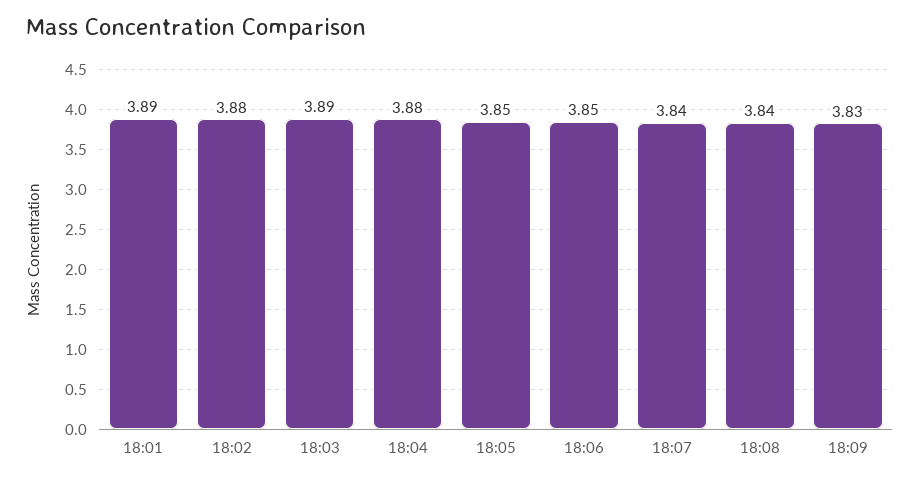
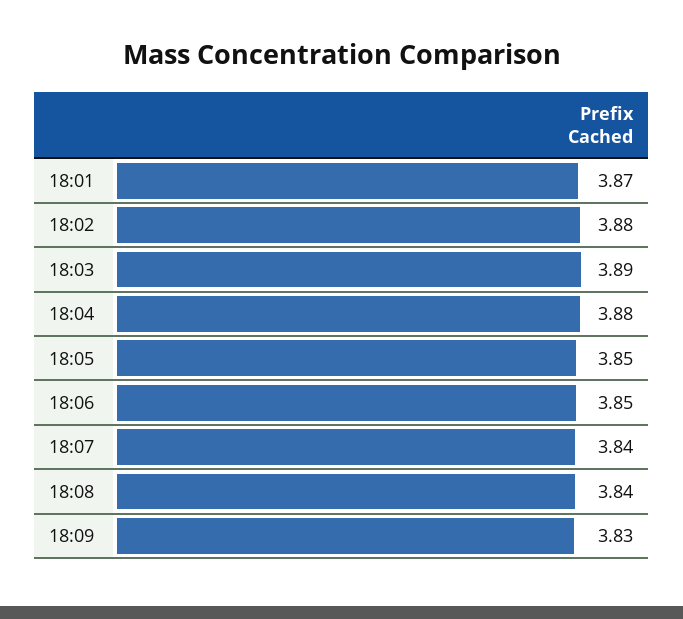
18:01: 3.89 -> 3.87

